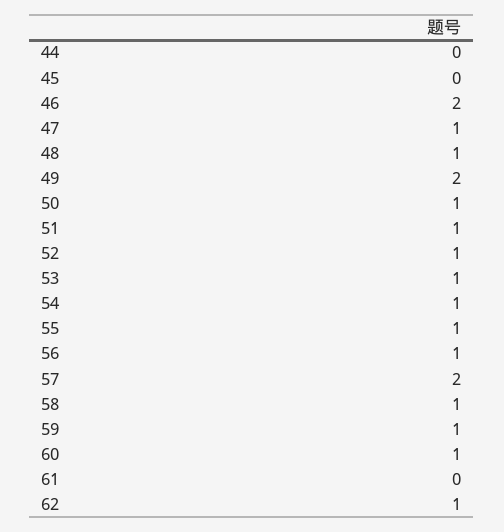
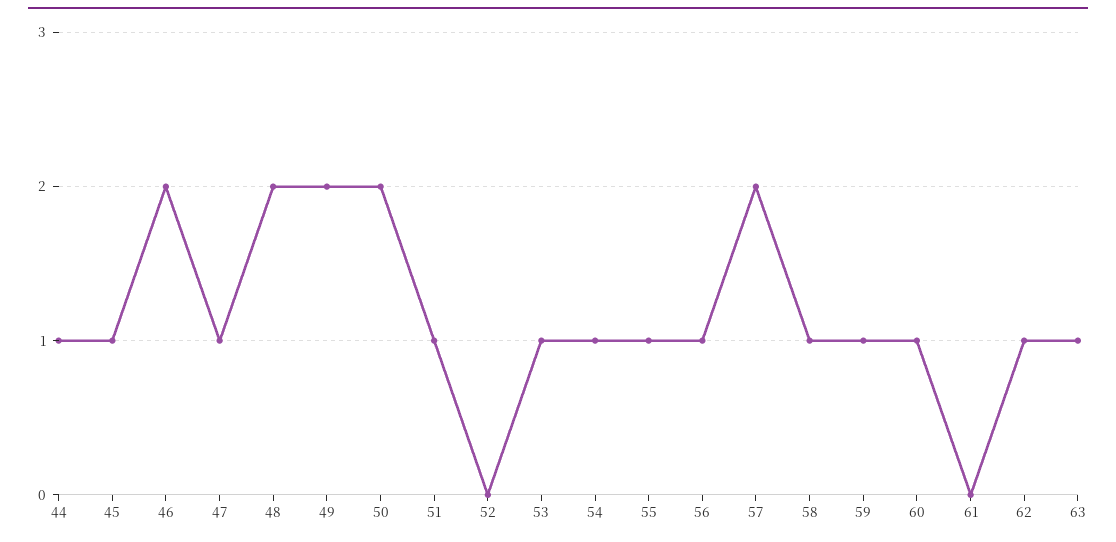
44: 0 -> 1
45: 0 -> 1
48: 1 -> 2
50: 1 -> 2
52: 1 -> 0
63: none -> 1

